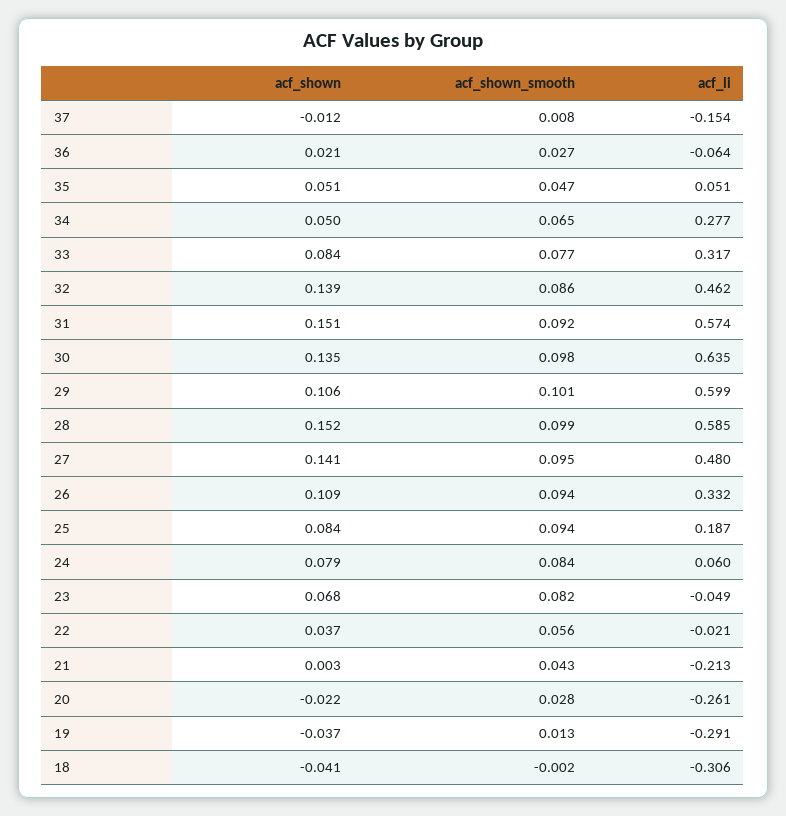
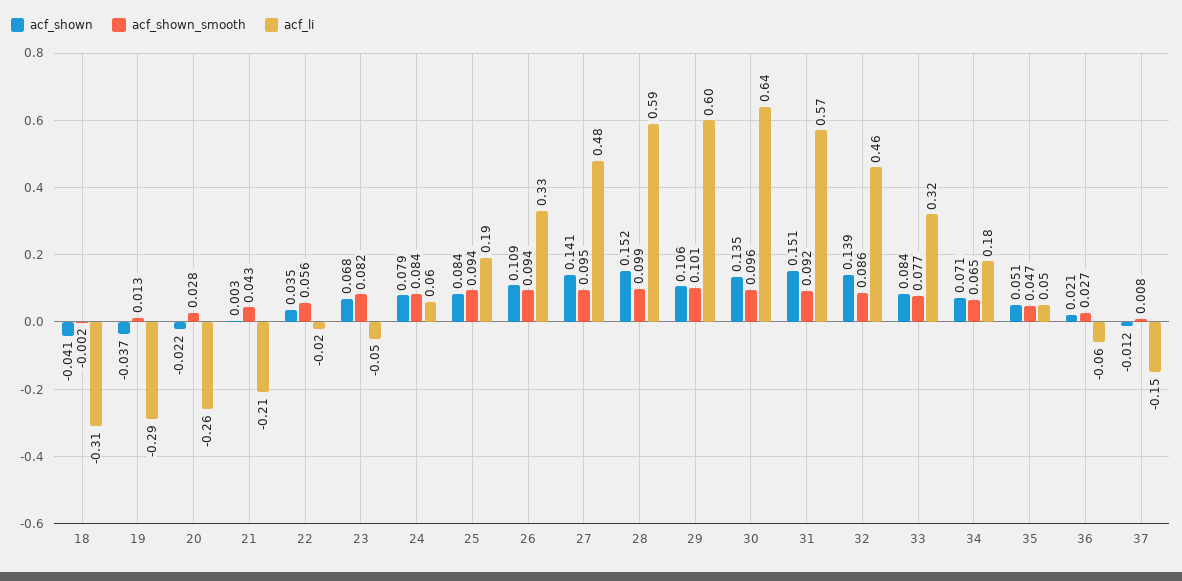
acf_shown, 34: 0.05 -> 0.071
acf_li, 34: 0.277 -> 0.18
acf_shown_smooth, 30: 0.098 -> 0.096
acf_shown, 22: 0.037 -> 0.035

